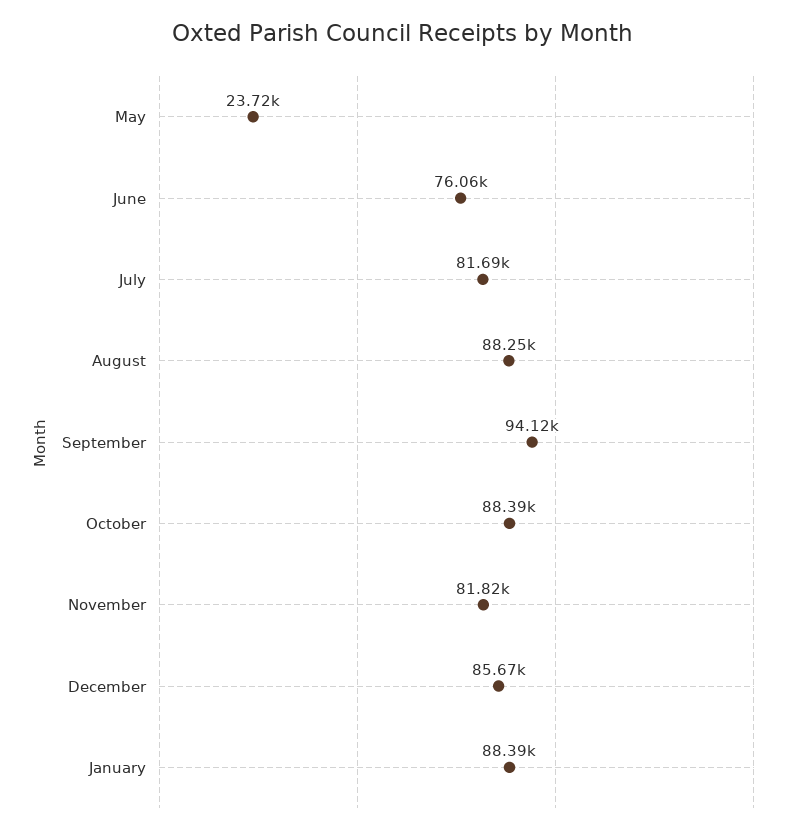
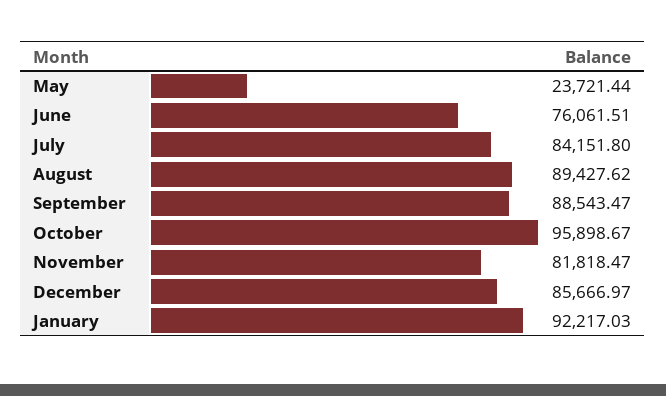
July: 81690 -> 84151.8
August: 88250 -> 89427.62
September: 94120 -> 88543.47
October: 88390 -> 95898.67
January: 88390 -> 92217.03

